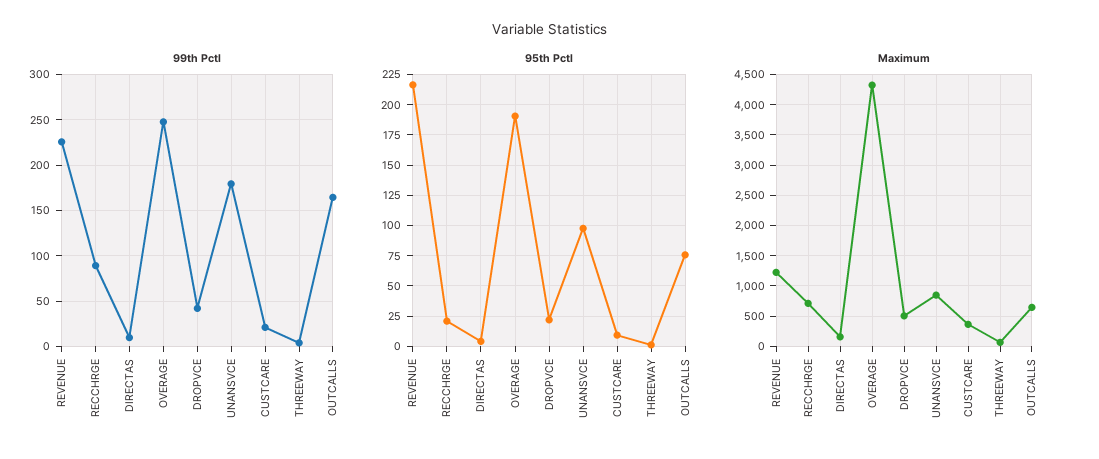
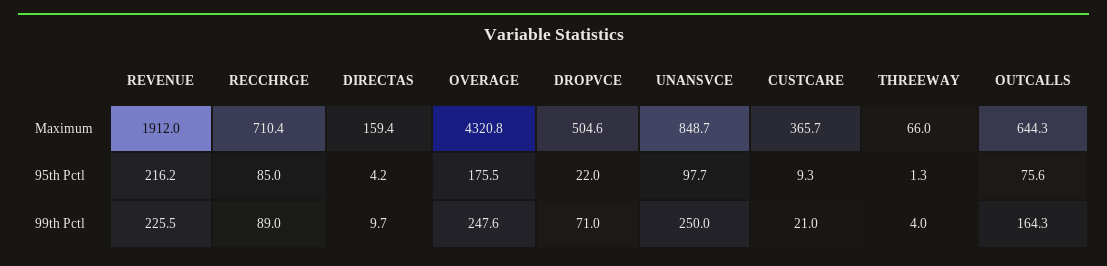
99th Pctl, DROPVCE: 40 -> 71
99th Pctl, UNANSVCE: 180 -> 250
95th Pctl, RECCHRGE: 20 -> 85
95th Pctl, OVERAGE: 190 -> 175.5
Maximum, REVENUE: 1200 -> 1912

